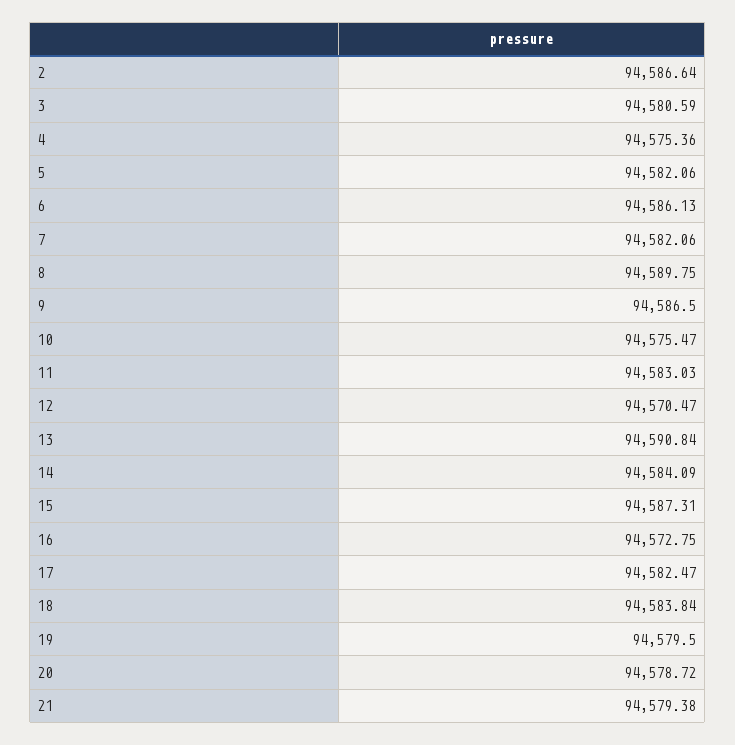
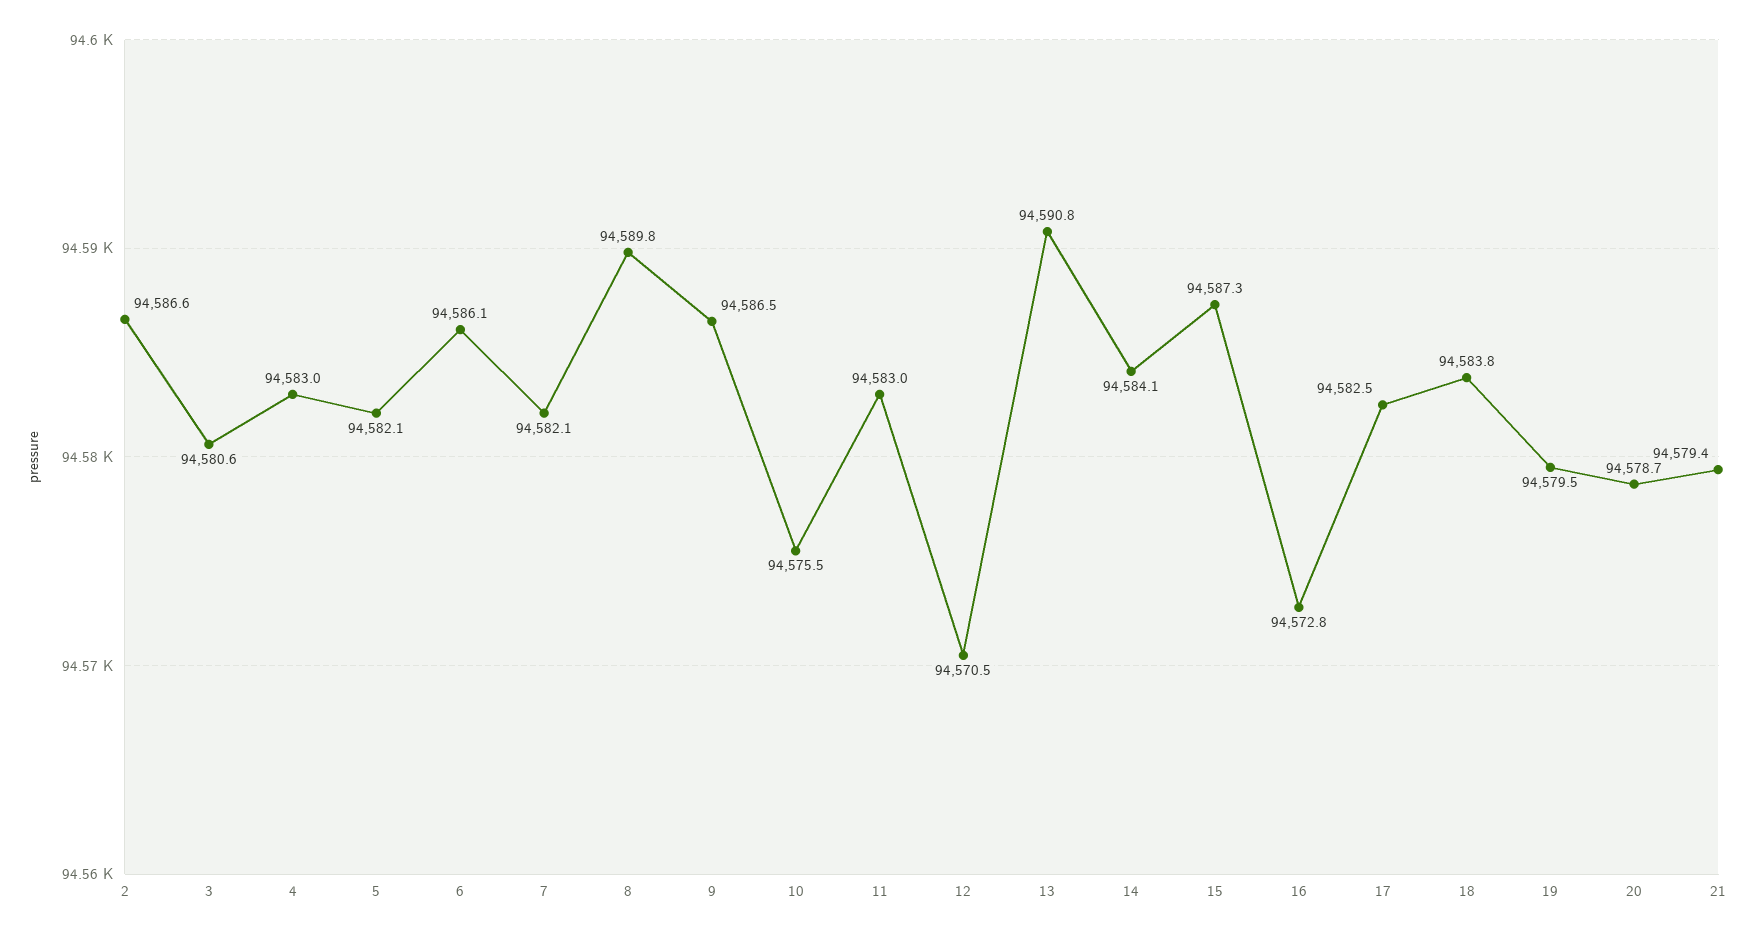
4: 94575.36 -> 94583

